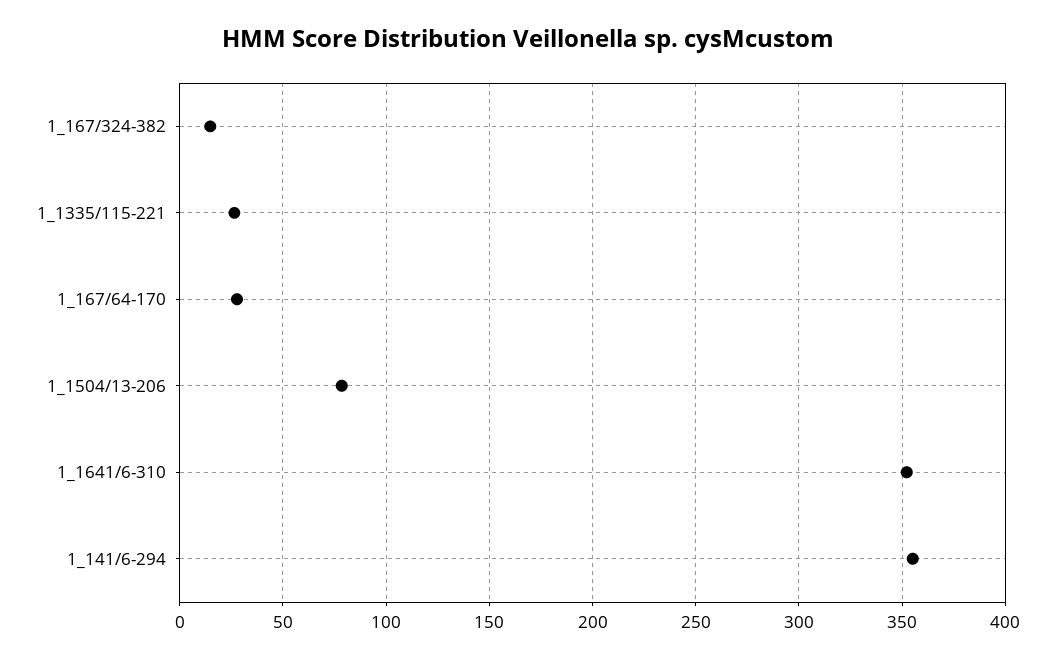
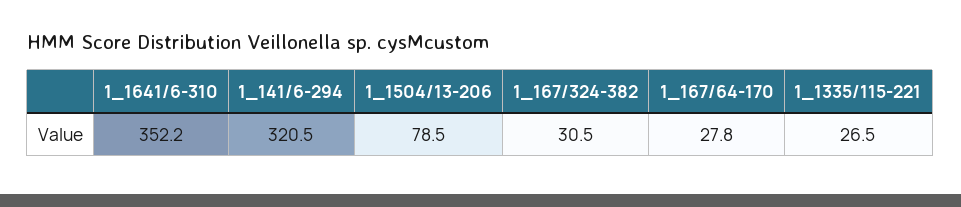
1_167/324-382: 15 -> 30.5
1_141/6-294: 355 -> 320.5

